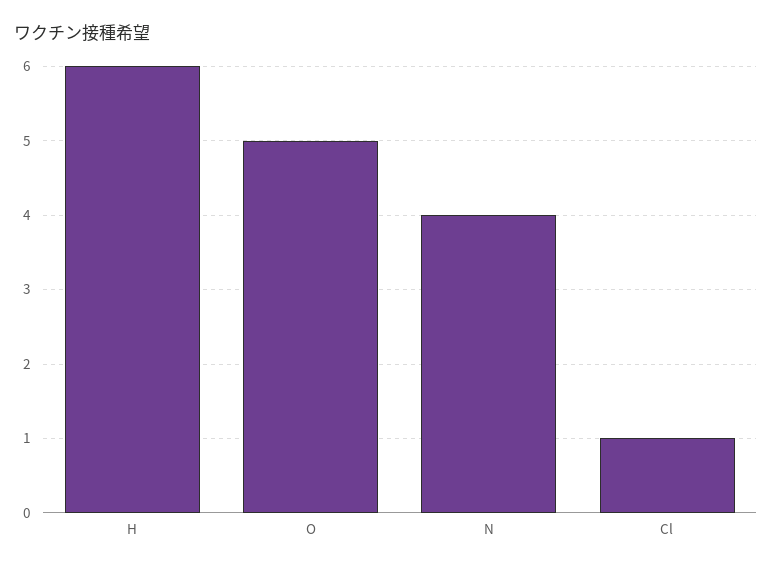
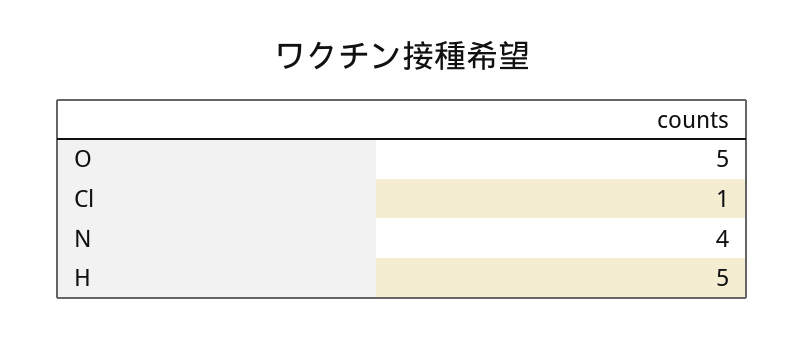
H: 6 -> 5

